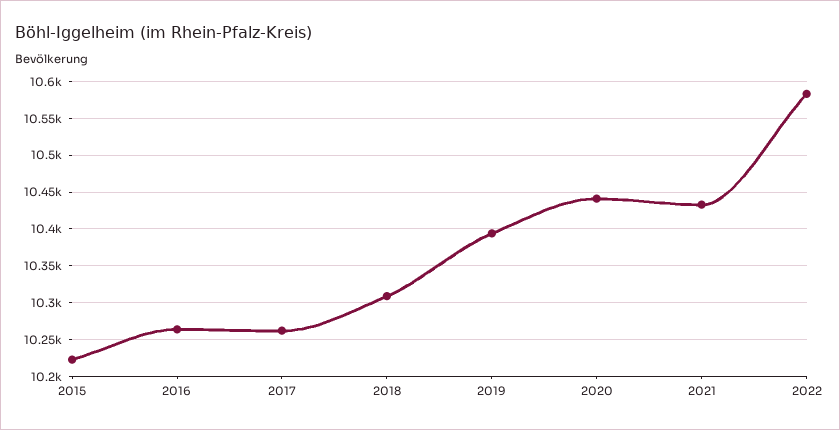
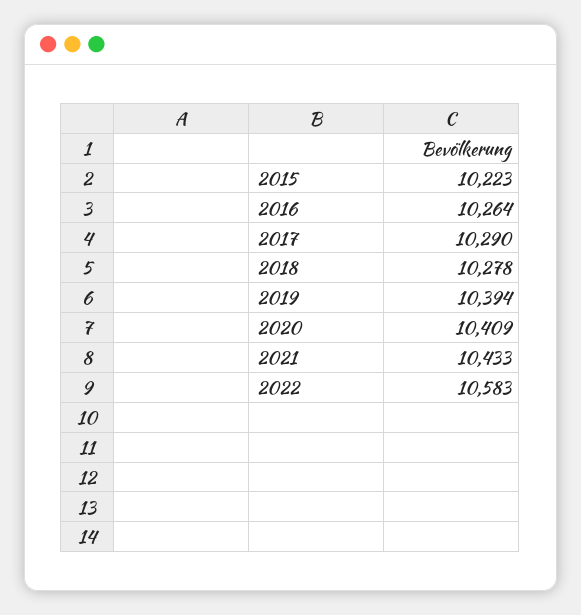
2017: 10260 -> 10290
2018: 10310 -> 10278
2020: 10440 -> 10409

